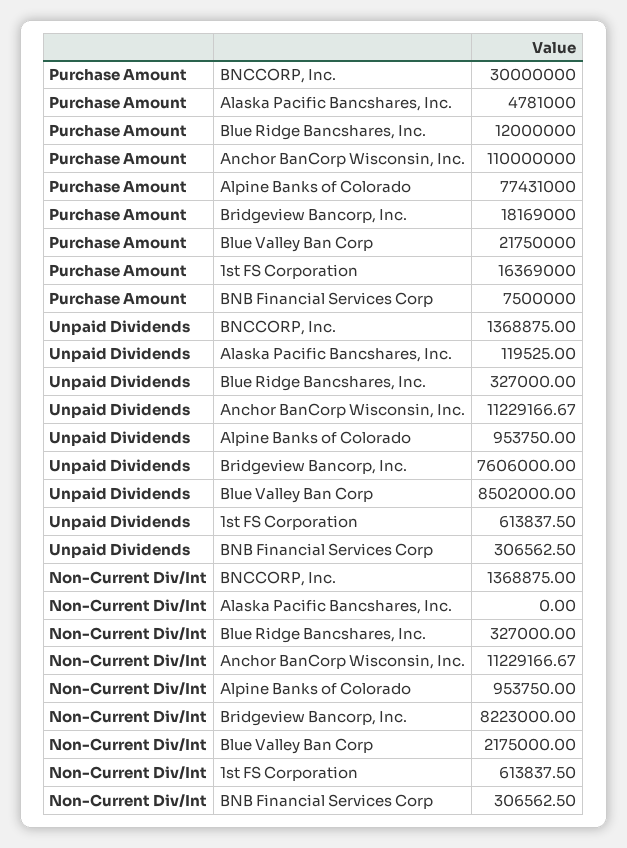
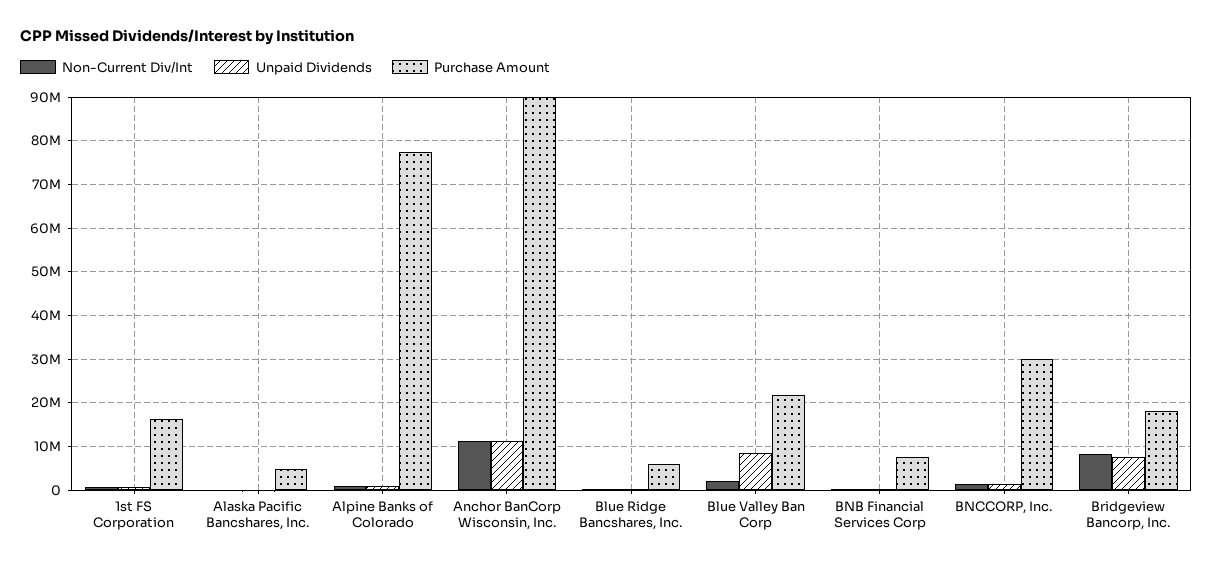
Purchase Amount, Blue Ridge Bancshares, Inc.: 12000000 -> 6000000
Purchase Amount, Anchor BanCorp Wisconsin, Inc.: 110000000 -> 90000000

